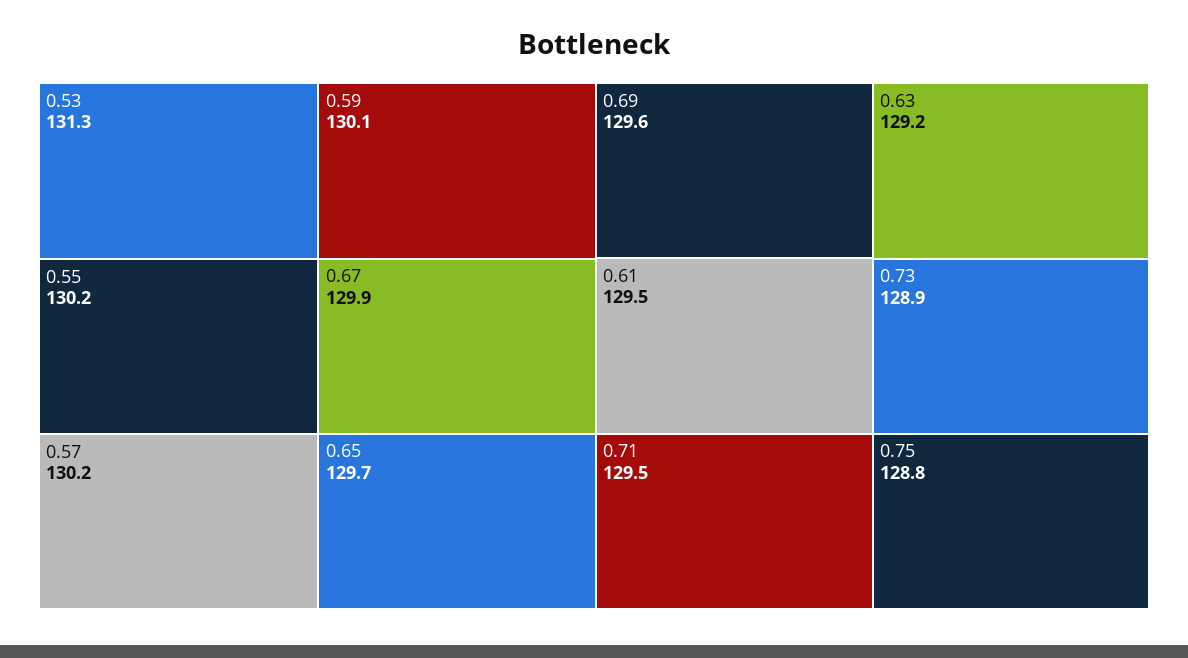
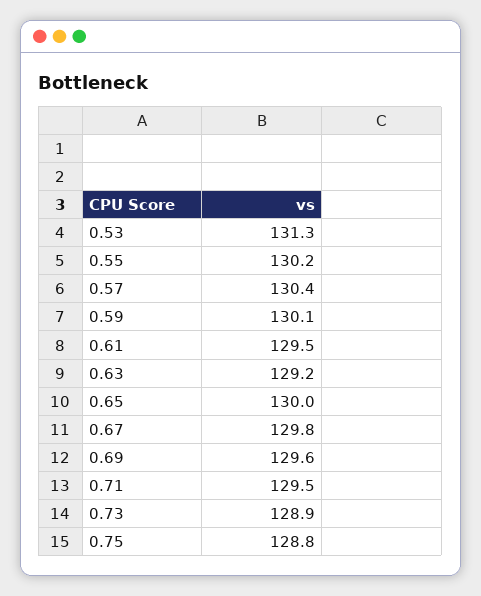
0.57: 130.2 -> 130.4
0.67: 129.9 -> 129.8
0.65: 129.7 -> 130

